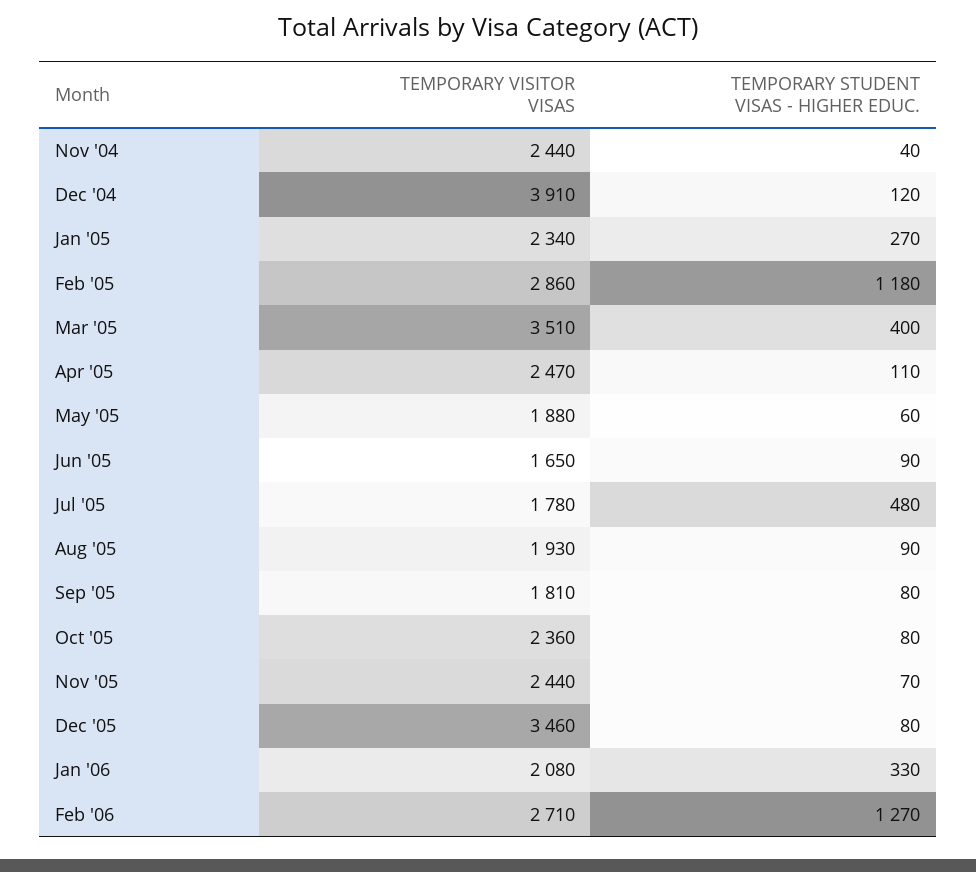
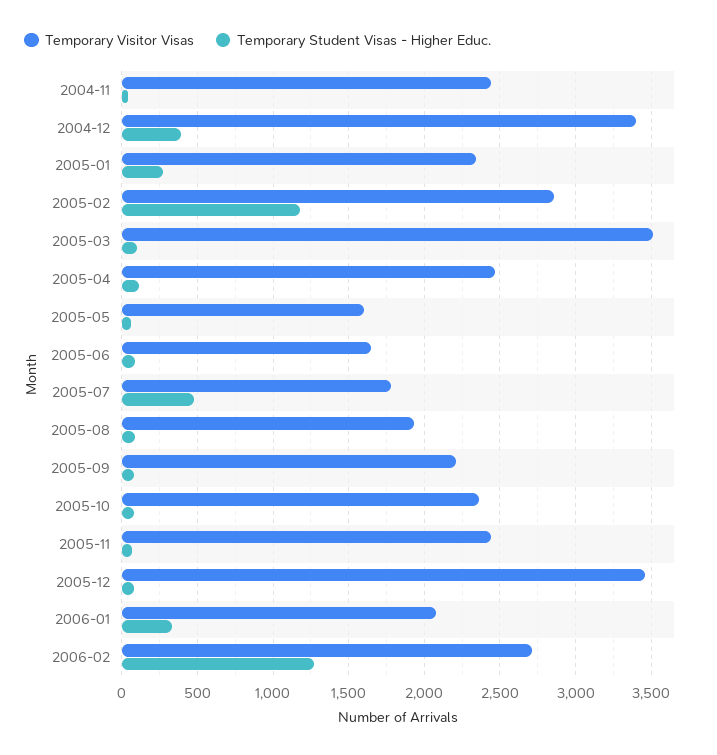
TEMPORARY VISITOR VISAS, Dec '04: 3910 -> 3400
TEMPORARY STUDENT VISAS - HIGHER EDUC., Dec '04: 120 -> 400
TEMPORARY STUDENT VISAS - HIGHER EDUC., Mar '05: 400 -> 100
TEMPORARY VISITOR VISAS, May '05: 1880 -> 1600
TEMPORARY VISITOR VISAS, Sep '05: 1810 -> 2200

